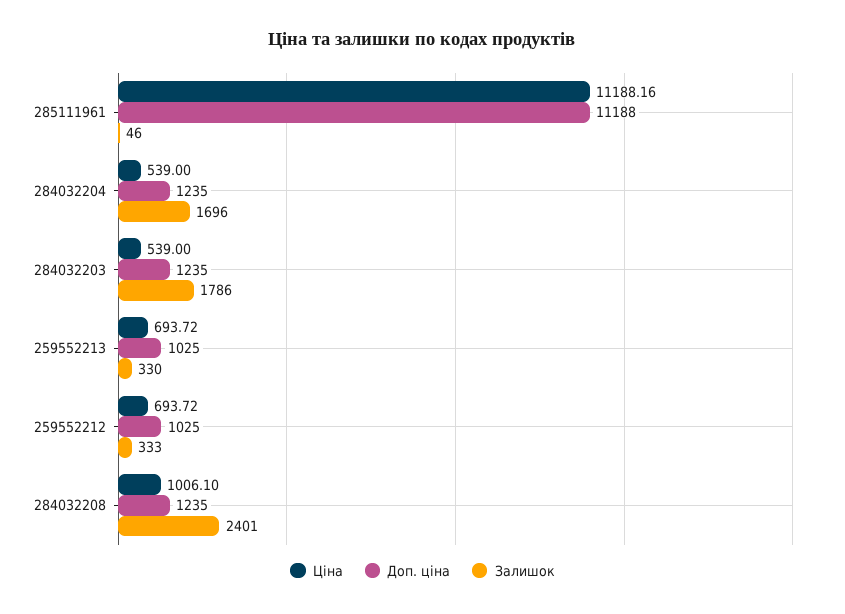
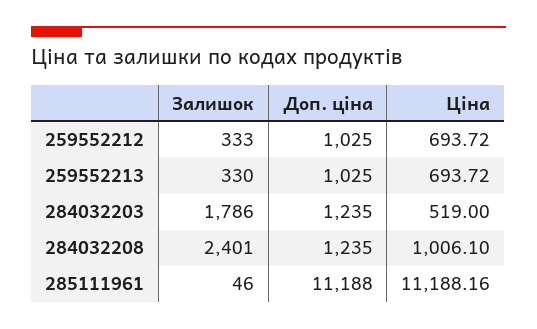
Ціна, 284032204: 539 -> none
Доп. ціна, 284032204: 1235 -> none
Залишок, 284032204: 1696 -> none
Ціна, 284032203: 539 -> 519

